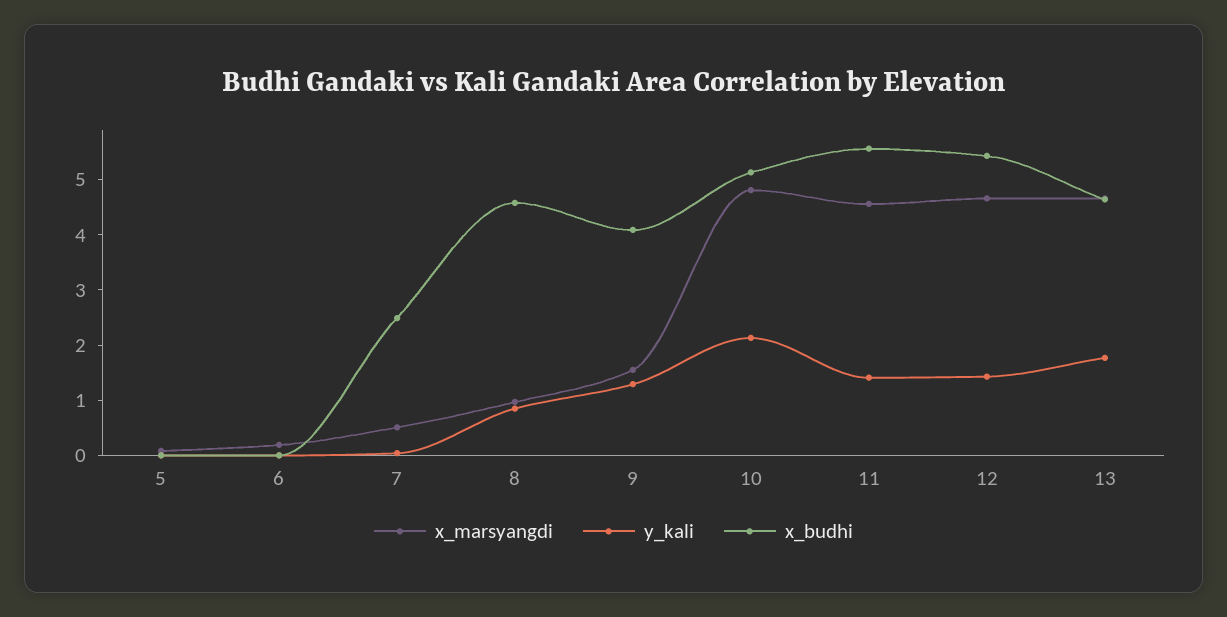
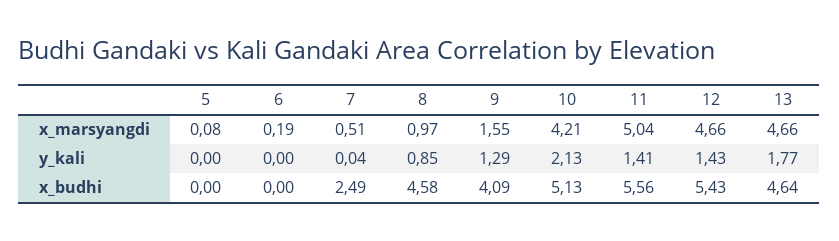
x_marsyangdi, 10: 4.8 -> 4.21
x_marsyangdi, 11: 4.6 -> 5.04

